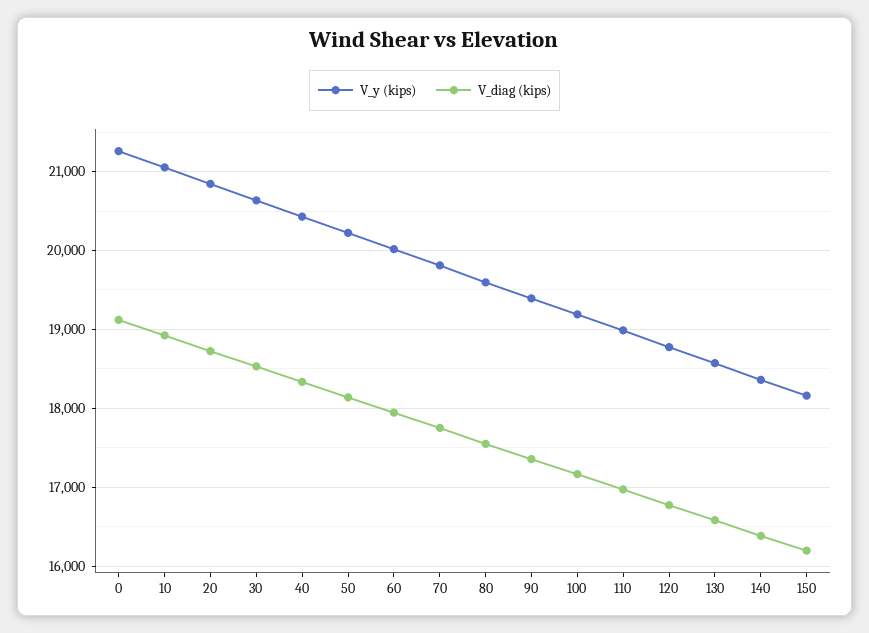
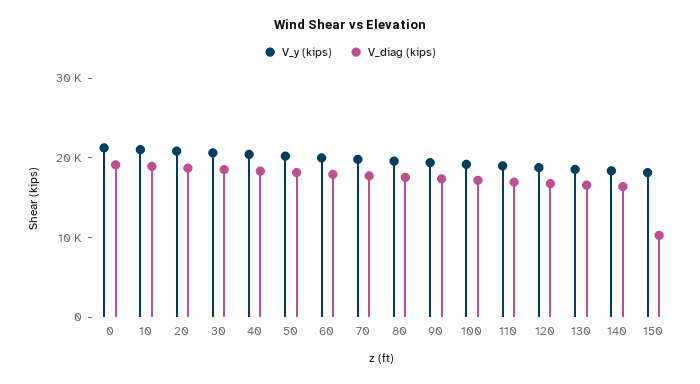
V_diag (kips), 150: 16200 -> 10000

